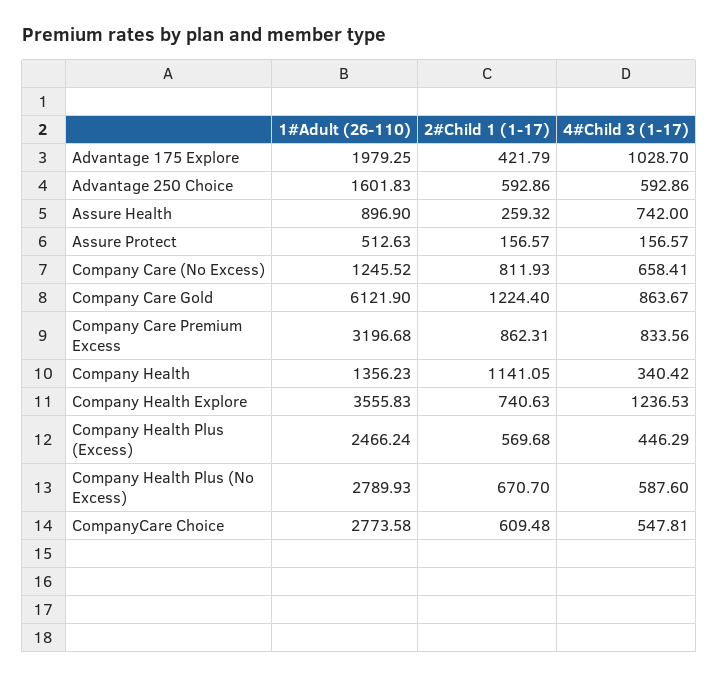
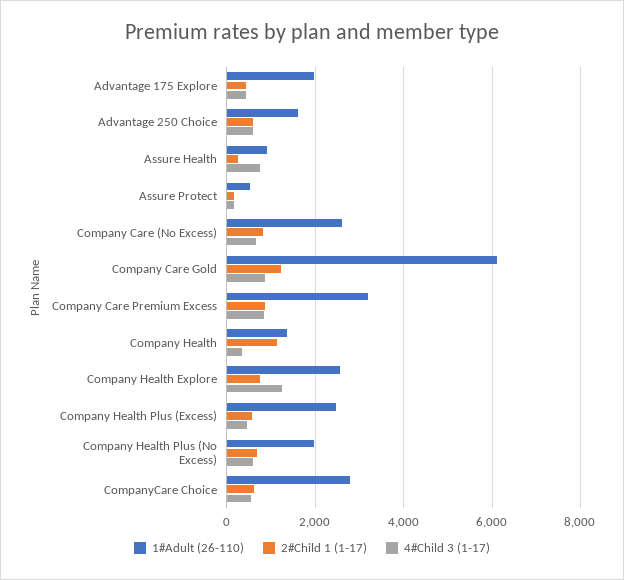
4#Child 3 (1-17), Advantage 175 Explore: 1028.7 -> 400
1#Adult (26-110), Company Care (No Excess): 1245.52 -> 2600
1#Adult (26-110), Company Health Explore: 3555.83 -> 2600
1#Adult (26-110), Company Health Plus (No Excess): 2789.93 -> 2000

